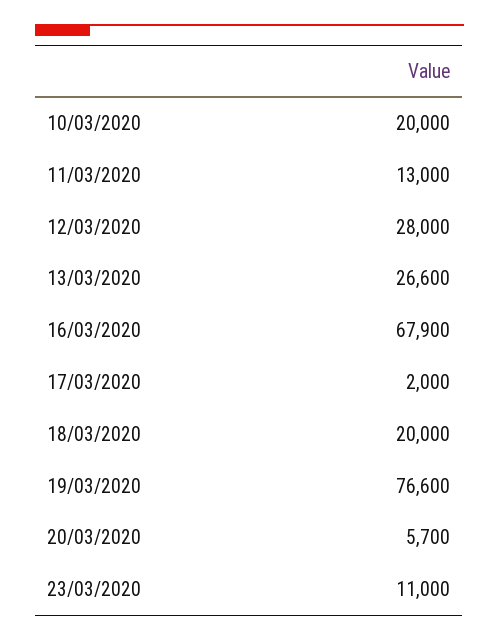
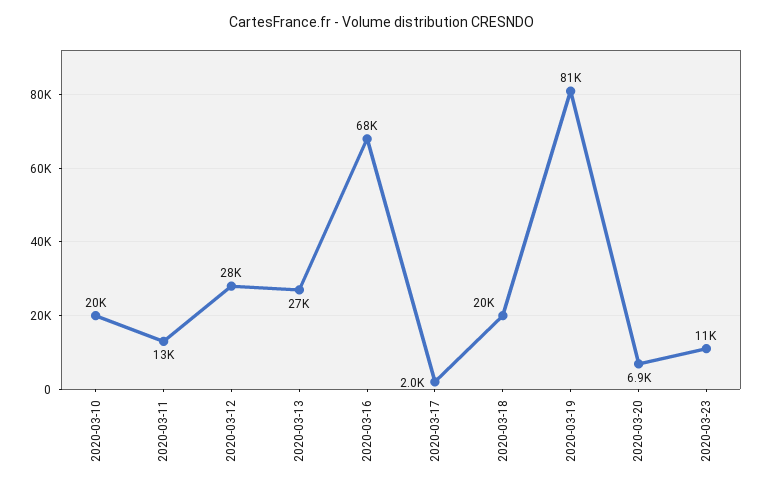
19/03/2020: 76600 -> 81000
20/03/2020: 5700 -> 6900

